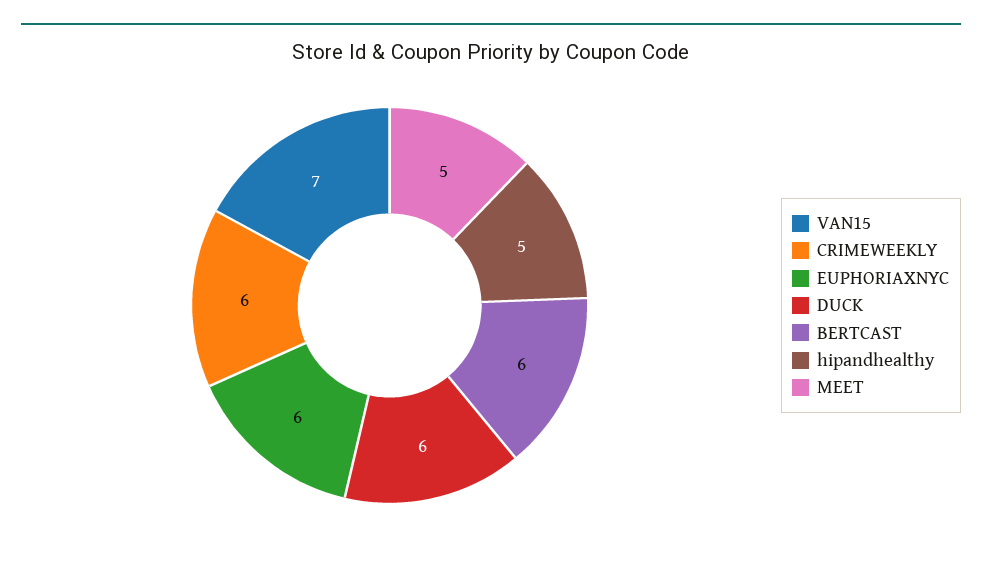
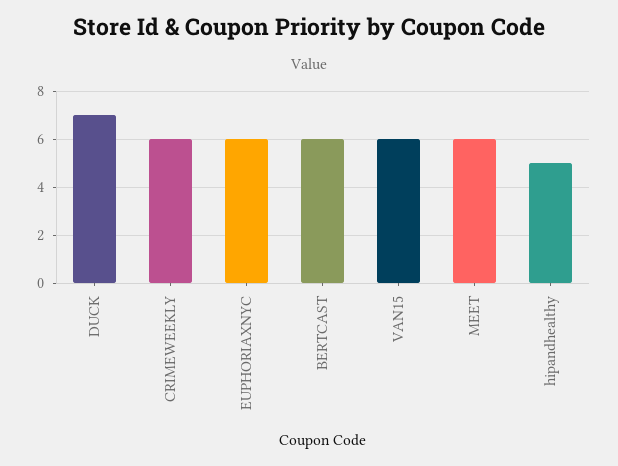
VAN15: 7 -> 6
DUCK: 6 -> 7
MEET: 5 -> 6

